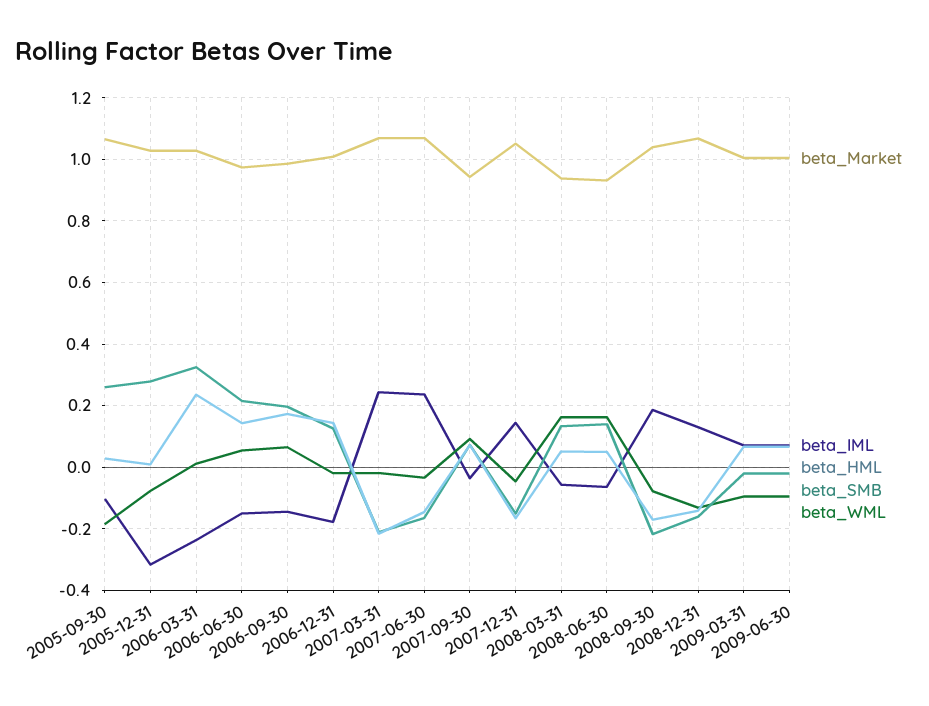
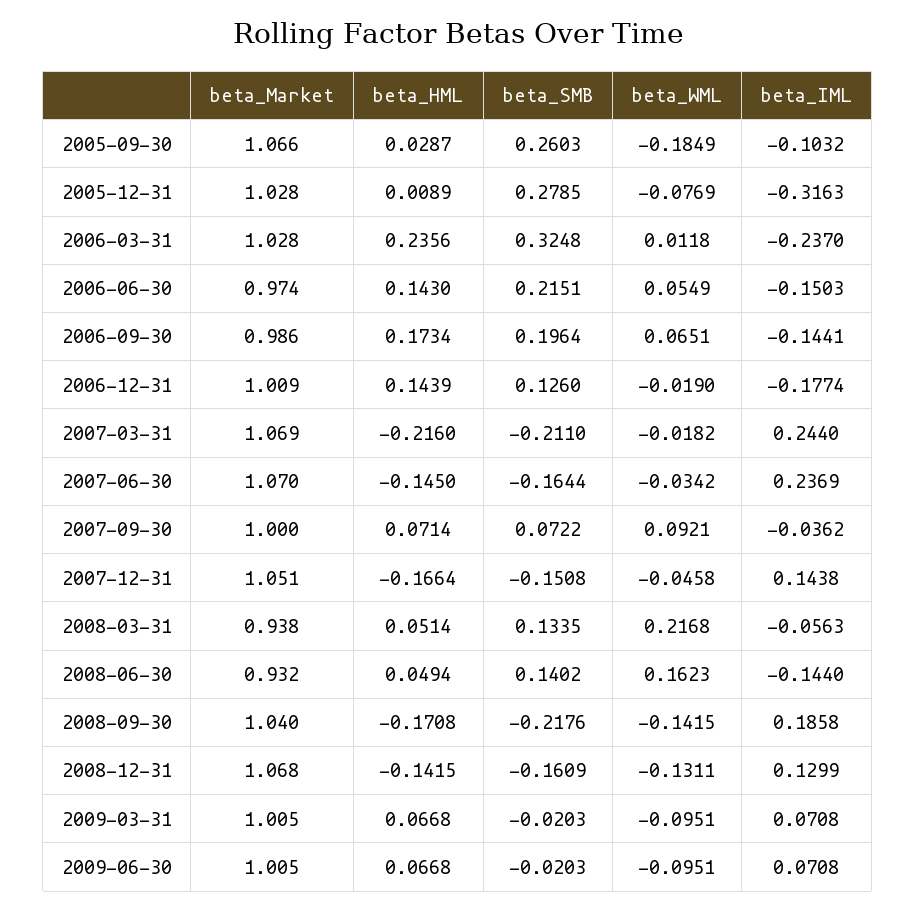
beta_Market, 2007-09-30: 0.94 -> 1
beta_WML, 2008-03-31: 0.16 -> 0.2168
beta_IML, 2008-06-30: -0.06 -> -0.144
beta_WML, 2008-09-30: -0.08 -> -0.1415

